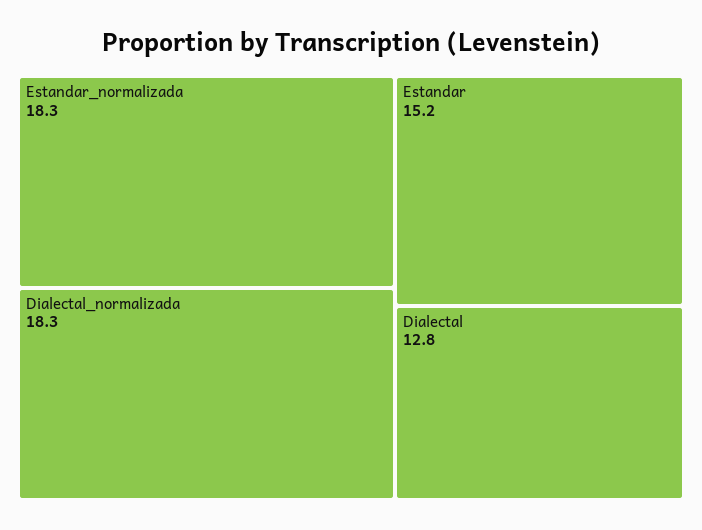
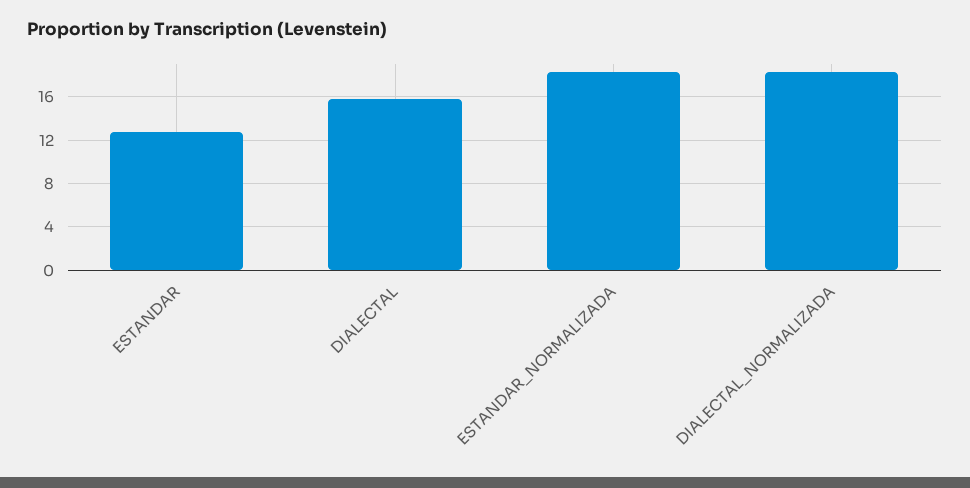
Estandar: 15.2 -> 13
Dialectal: 12.8 -> 16

